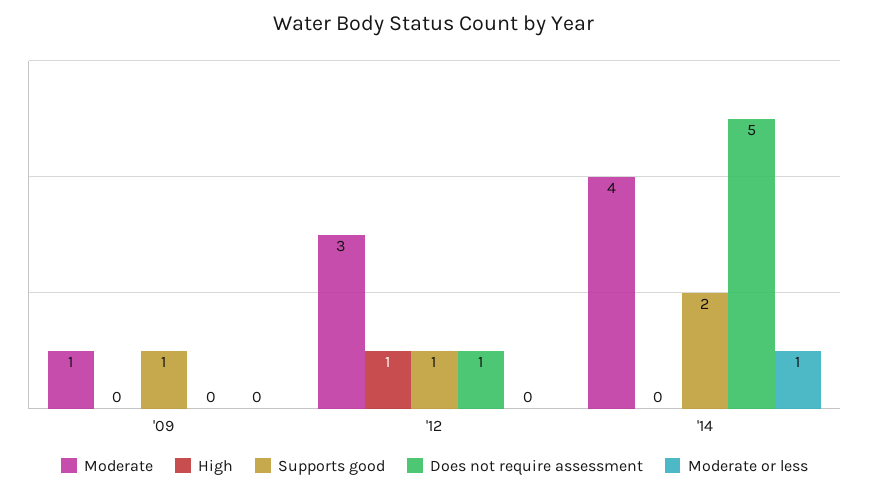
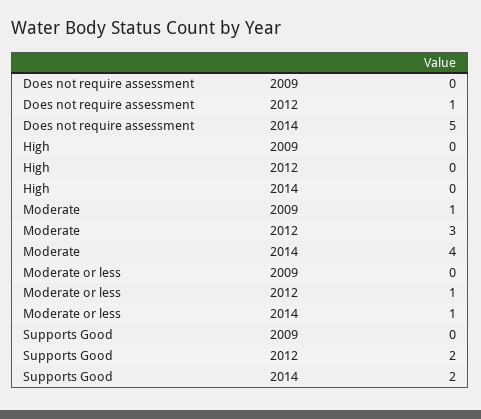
Supports good, '09: 1 -> 0
High, '12: 1 -> 0
Supports good, '12: 1 -> 2
Moderate or less, '12: 0 -> 1

